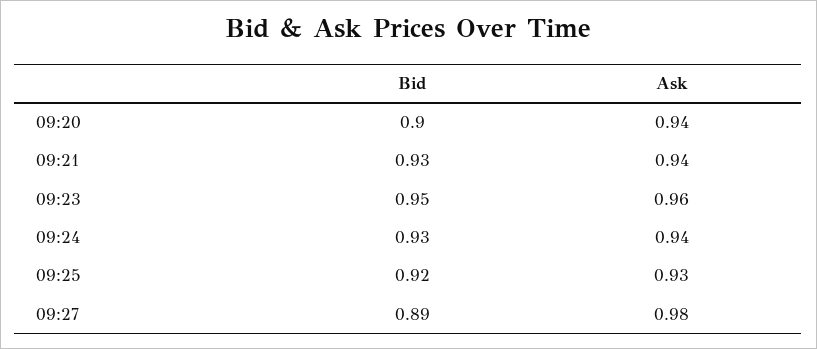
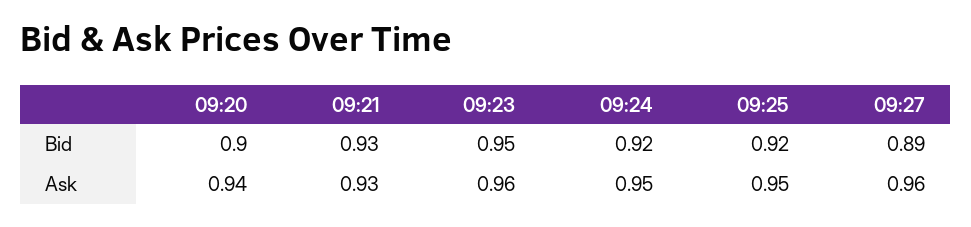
Ask, 09:21: 0.94 -> 0.93
Bid, 09:24: 0.93 -> 0.92
Ask, 09:24: 0.94 -> 0.95
Ask, 09:25: 0.93 -> 0.95
Ask, 09:27: 0.98 -> 0.96

